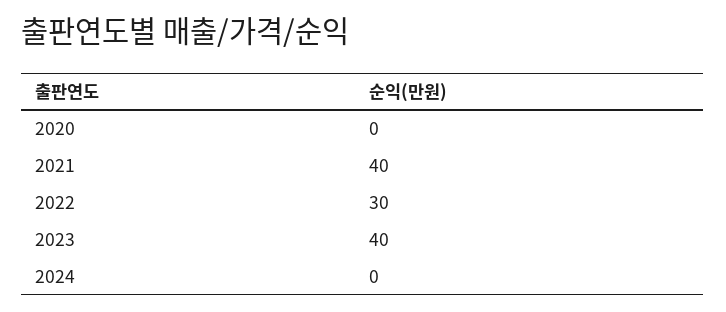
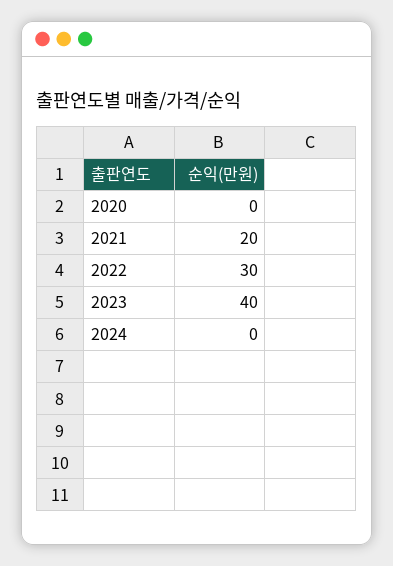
2021: 40 -> 20

